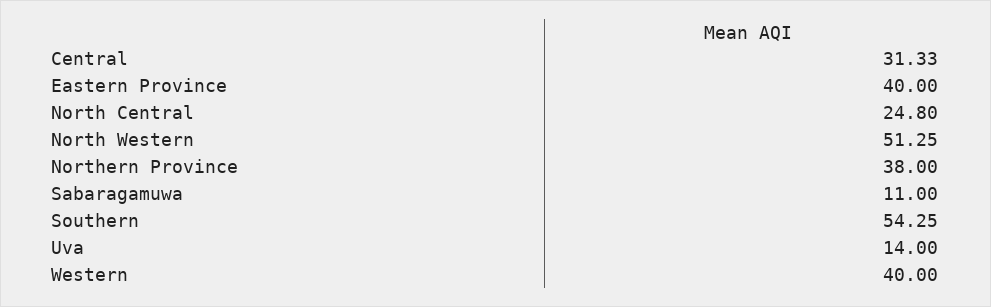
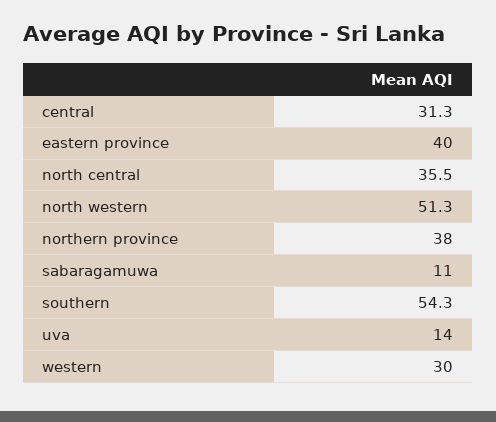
North Central: 24.8 -> 35.5
Western: 40 -> 30

